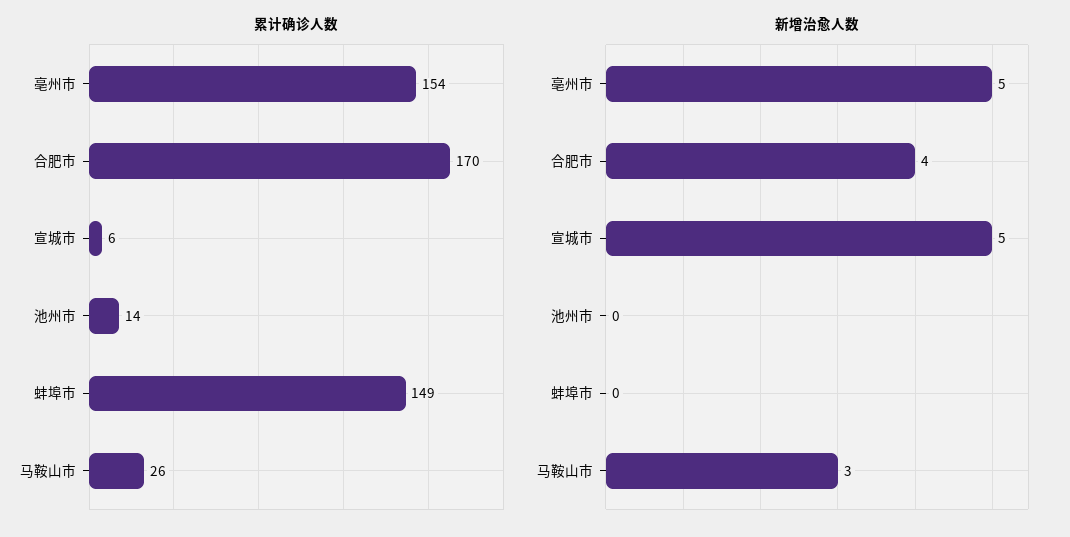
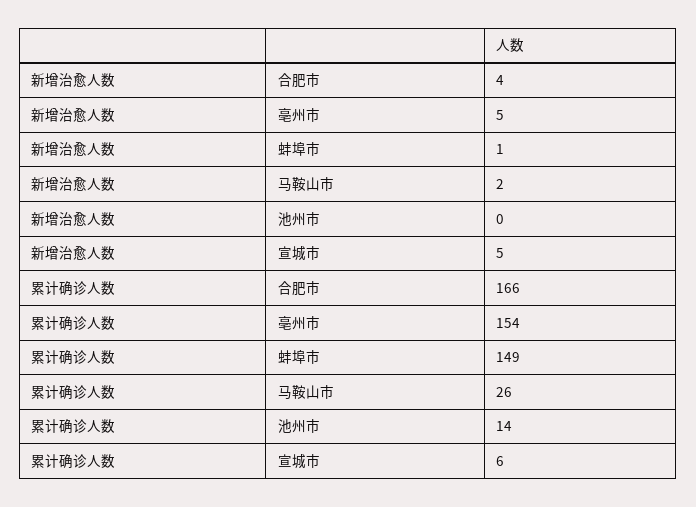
累计确诊人数, 合肥市: 170 -> 166
新增治愈人数, 蚌埠市: 0 -> 1
新增治愈人数, 马鞍山市: 3 -> 2

